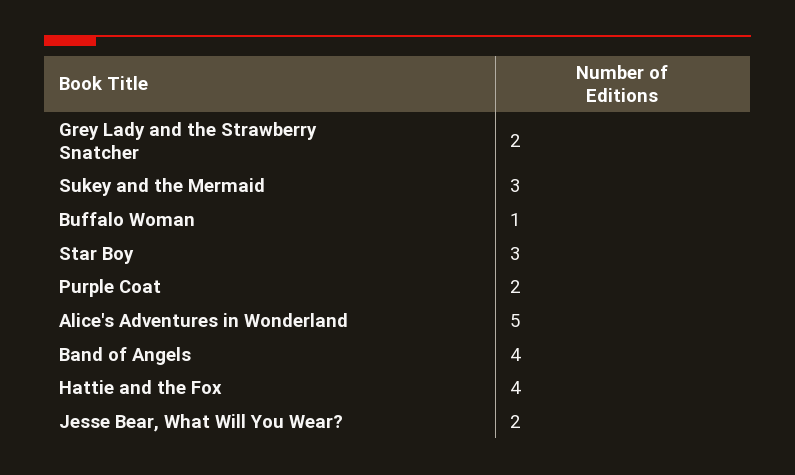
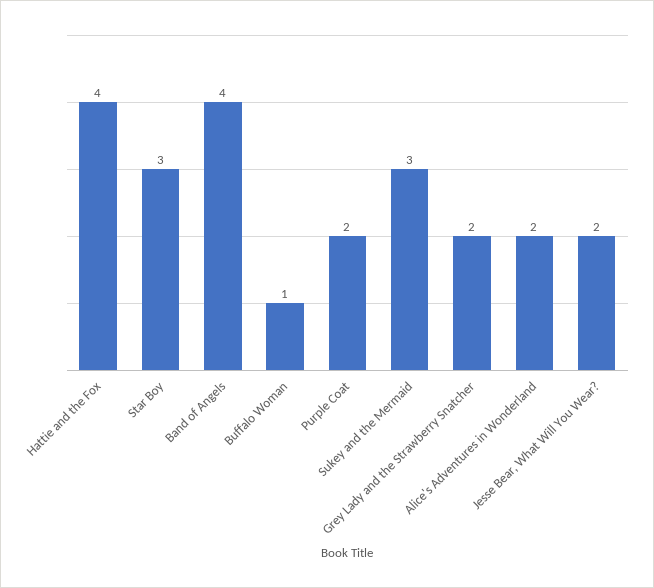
Alice's Adventures in Wonderland: 5 -> 2

